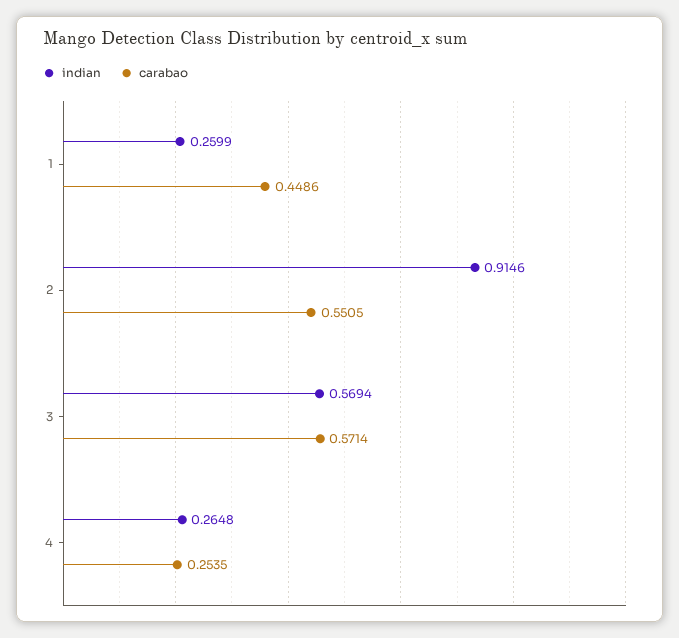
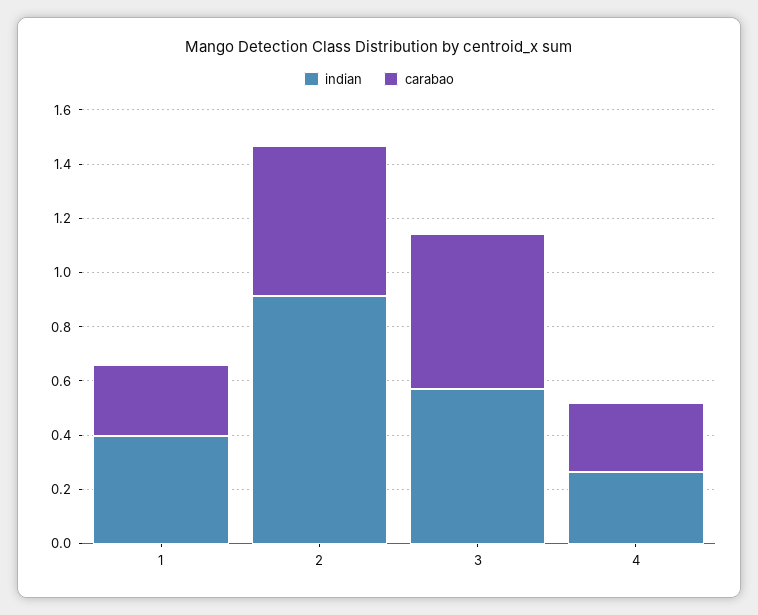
indian, 1: 0.2599 -> 0.4
carabao, 1: 0.4486 -> 0.25

